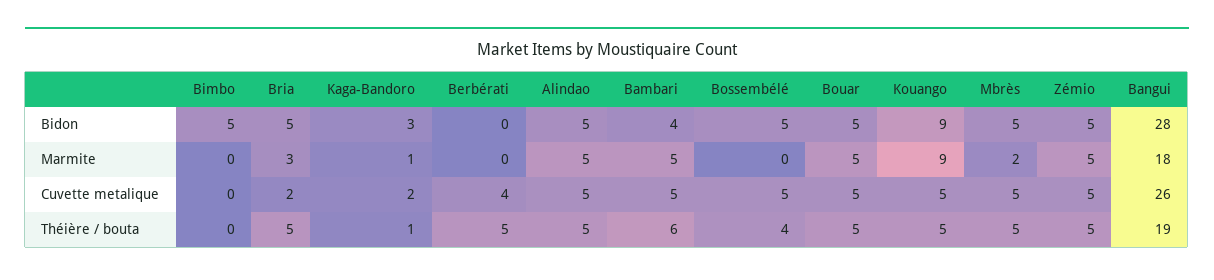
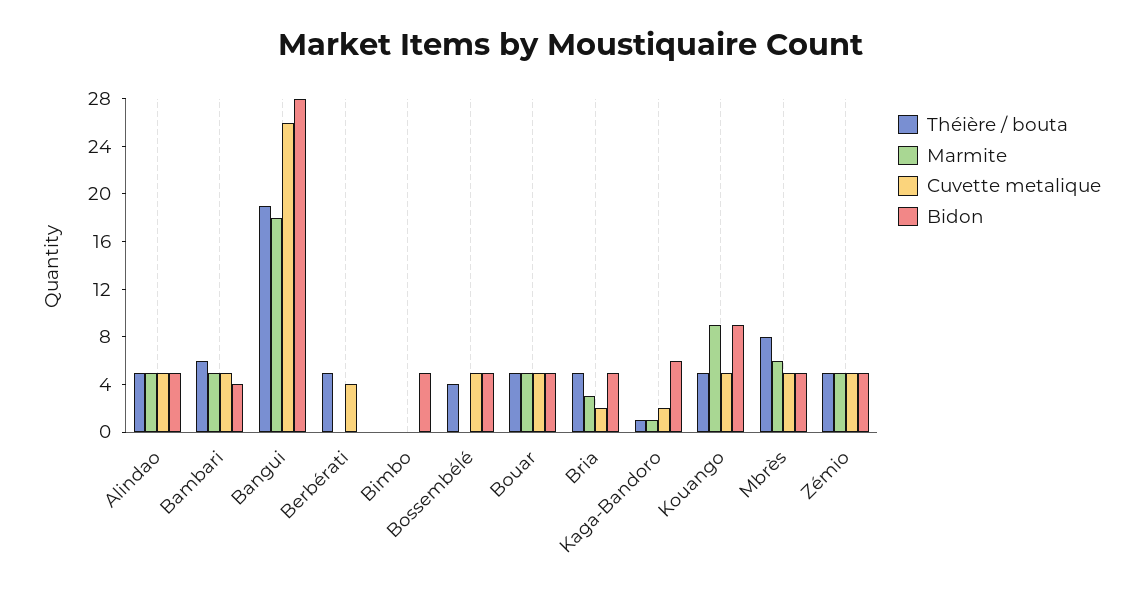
Bidon, Kaga-Bandoro: 3 -> 6
Marmite, Mbrès: 2 -> 6
Théière / bouta, Mbrès: 5 -> 8

